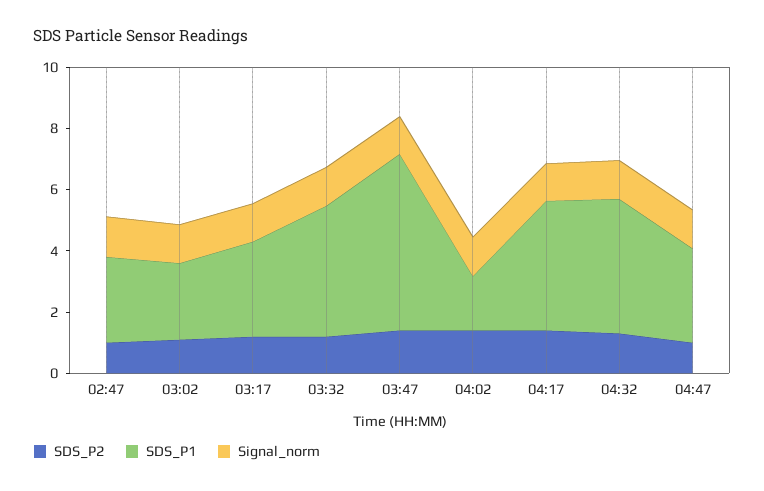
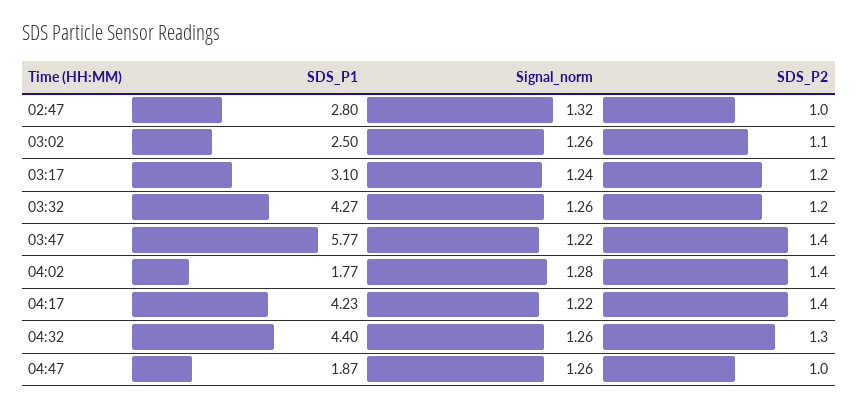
SDS_P1, 04:47: 3 -> 1.87

